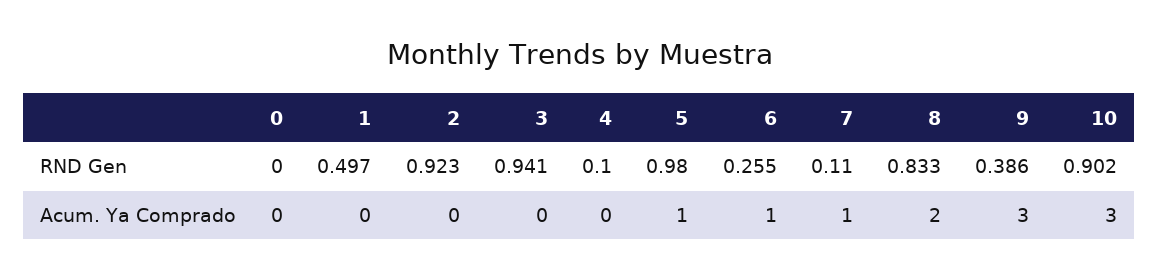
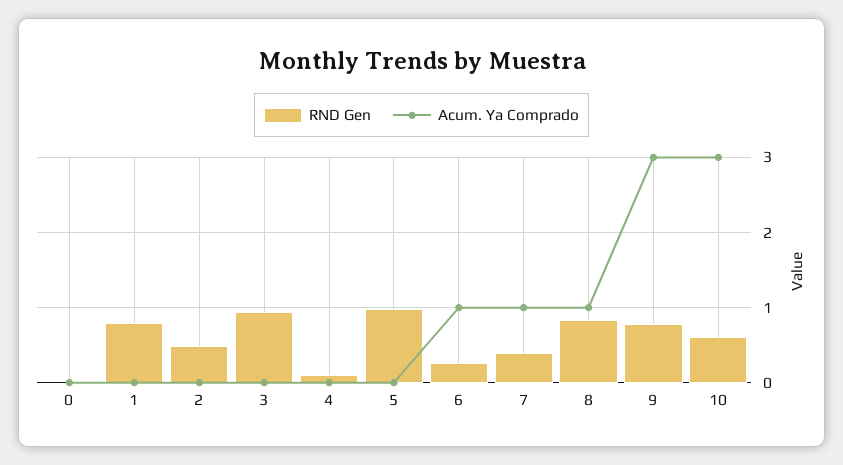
RND Gen, 1: 0.497 -> 0.8
RND Gen, 2: 0.923 -> 0.5
RND Gen, 7: 0.11 -> 0.4
RND Gen, 9: 0.386 -> 0.8
RND Gen, 10: 0.902 -> 0.6
Acum. Ya Comprado, 5: 1 -> 0
Acum. Ya Comprado, 8: 2 -> 1

